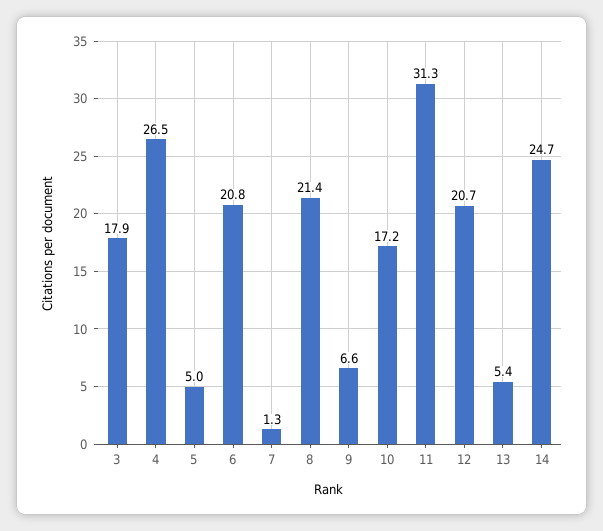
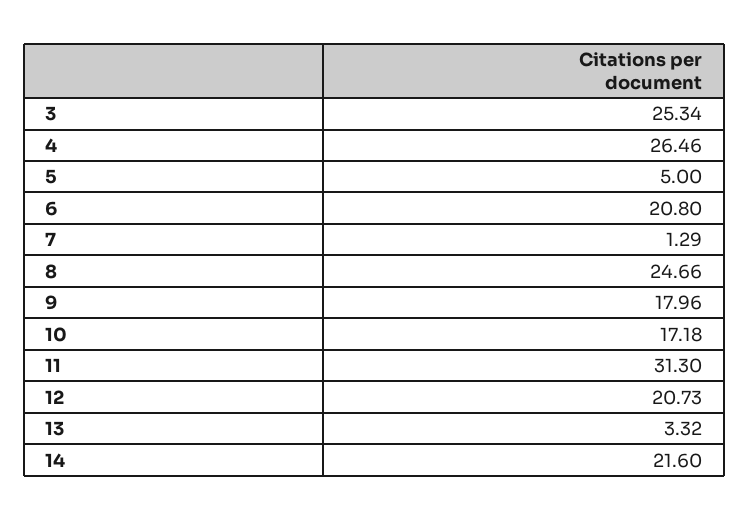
3: 17.9 -> 25.34
8: 21.4 -> 24.66
9: 6.6 -> 17.96
13: 5.4 -> 3.32
14: 24.7 -> 21.6

